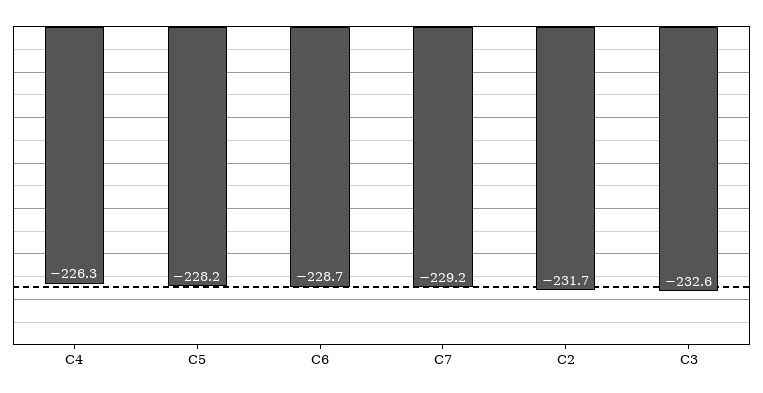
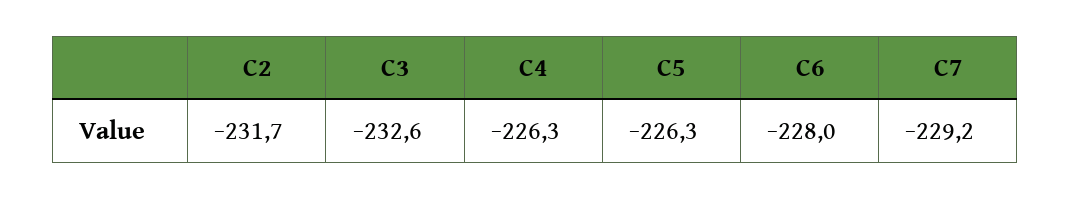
C5: -228.2 -> -226.3
C6: -228.7 -> -228

